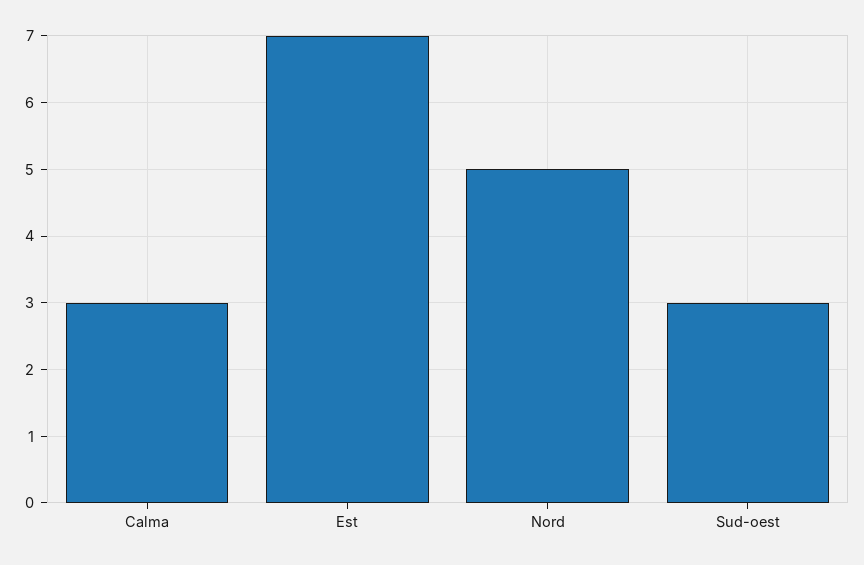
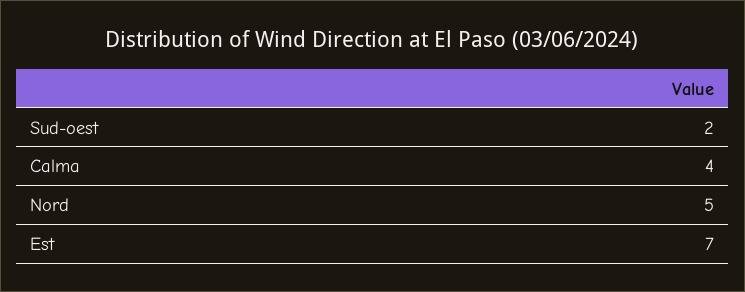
Calma: 3 -> 4
Sud-oest: 3 -> 2

